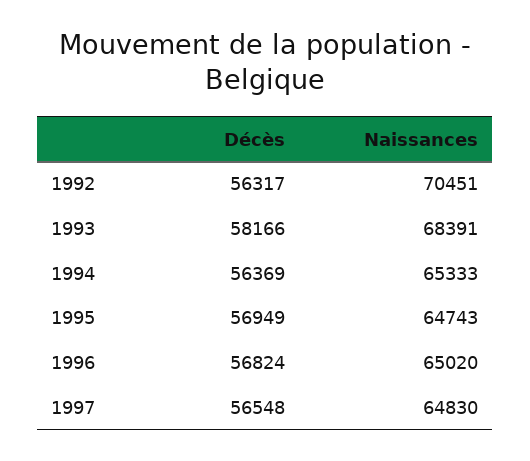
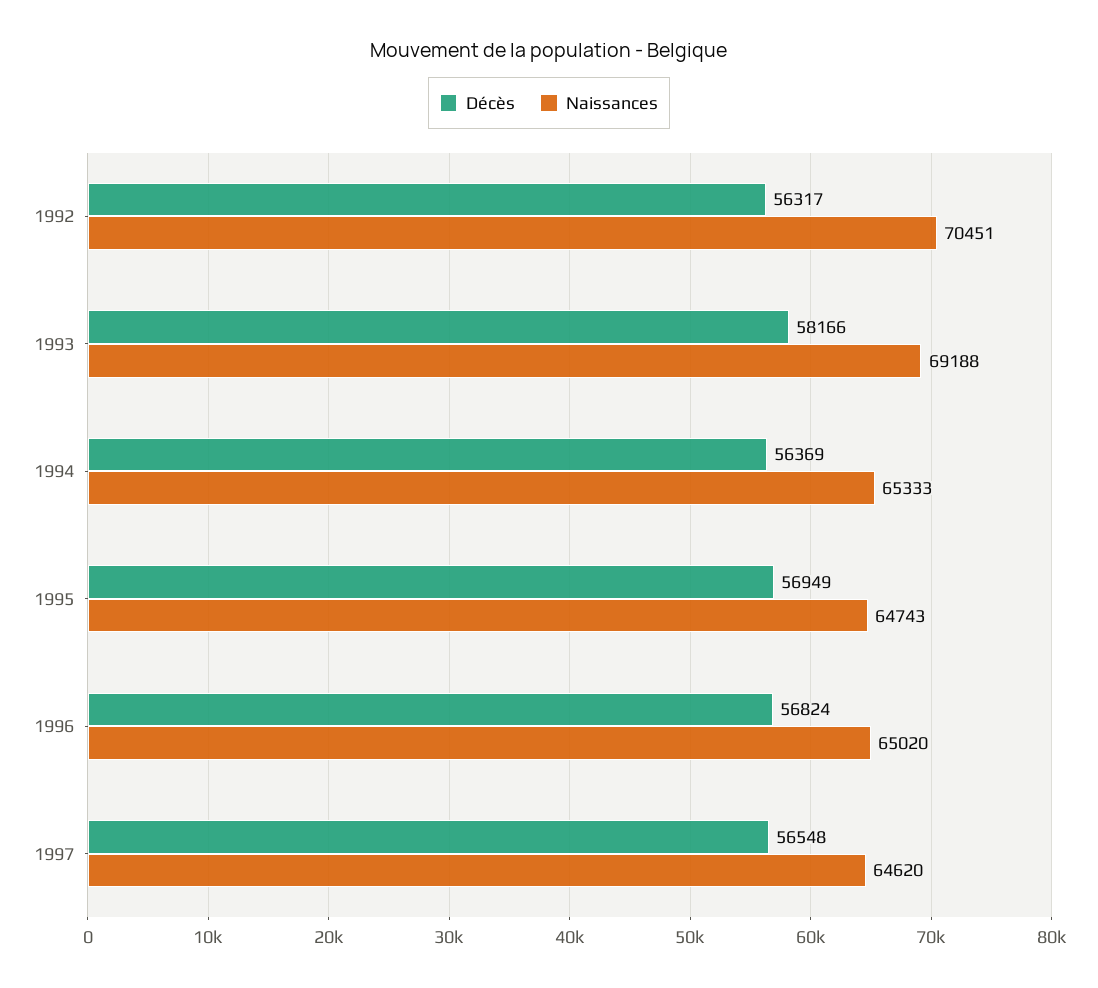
Naissances, 1993: 68391 -> 69188
Naissances, 1997: 64830 -> 64620

